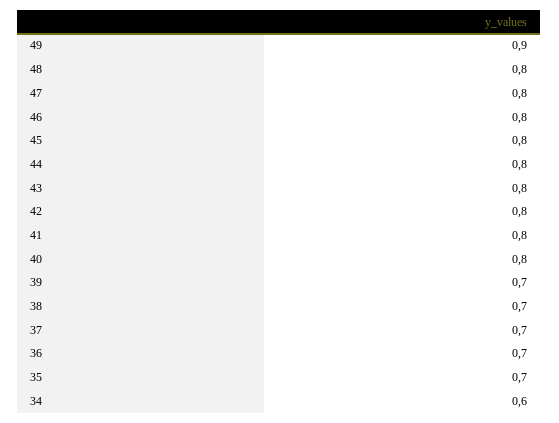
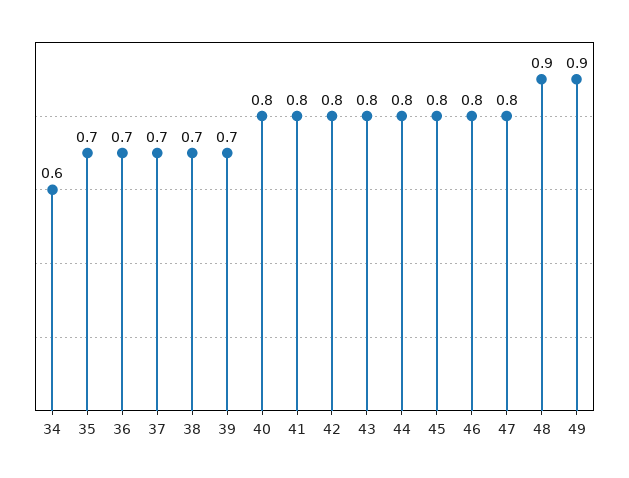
48: 0.8 -> 0.9

